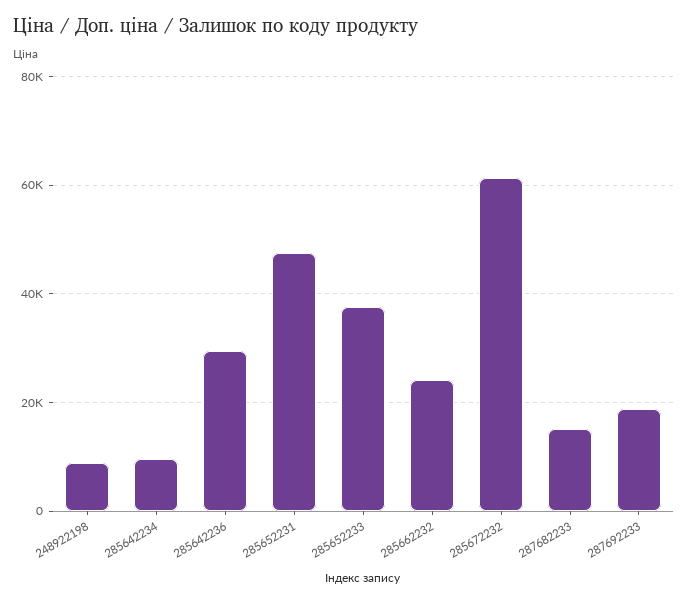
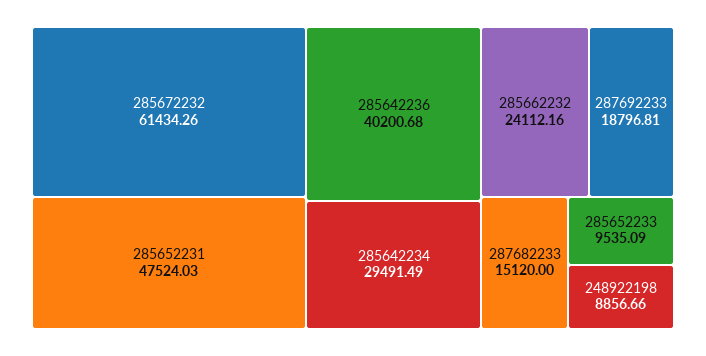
285642234: 10000 -> 29491.49
285642236: 30000 -> 40200.68
285652233: 38000 -> 9535.09

